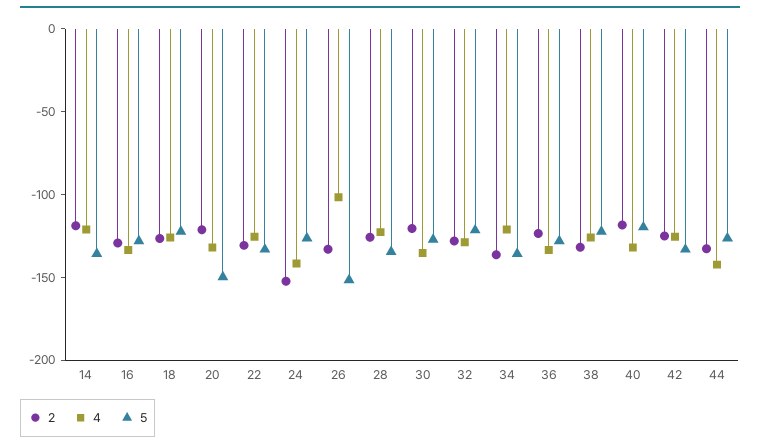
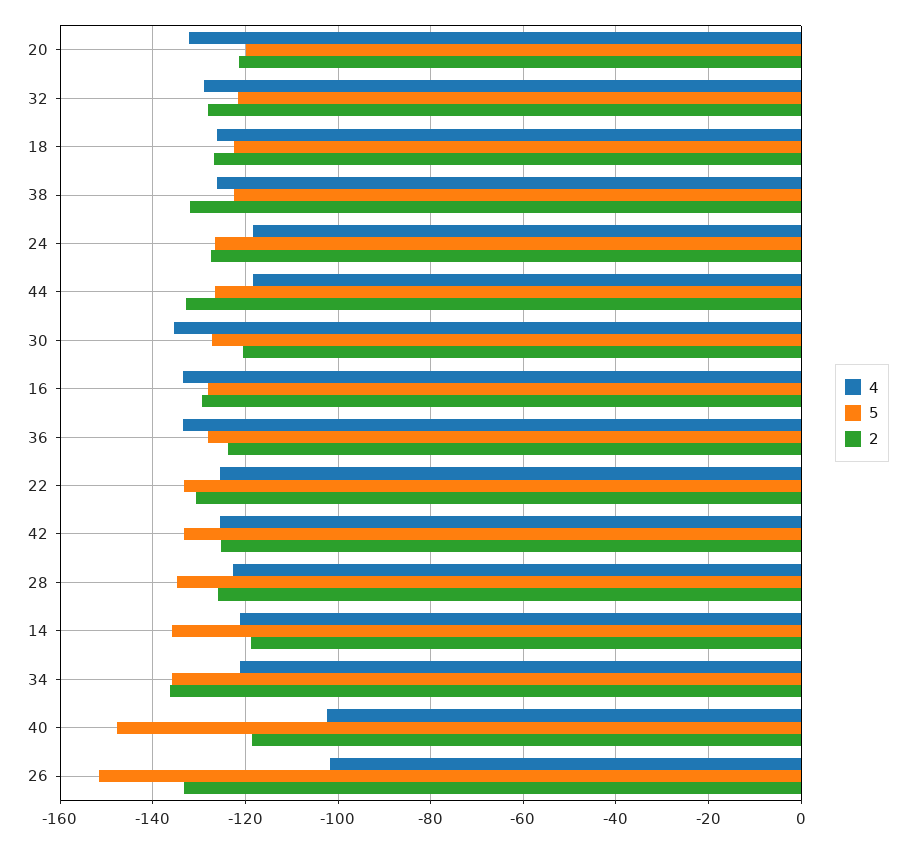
5, 20: -150 -> -120
2, 24: -150 -> -128
4, 24: -140 -> -118
4, 40: -130 -> -102
5, 40: -120 -> -148
4, 44: -140 -> -118

